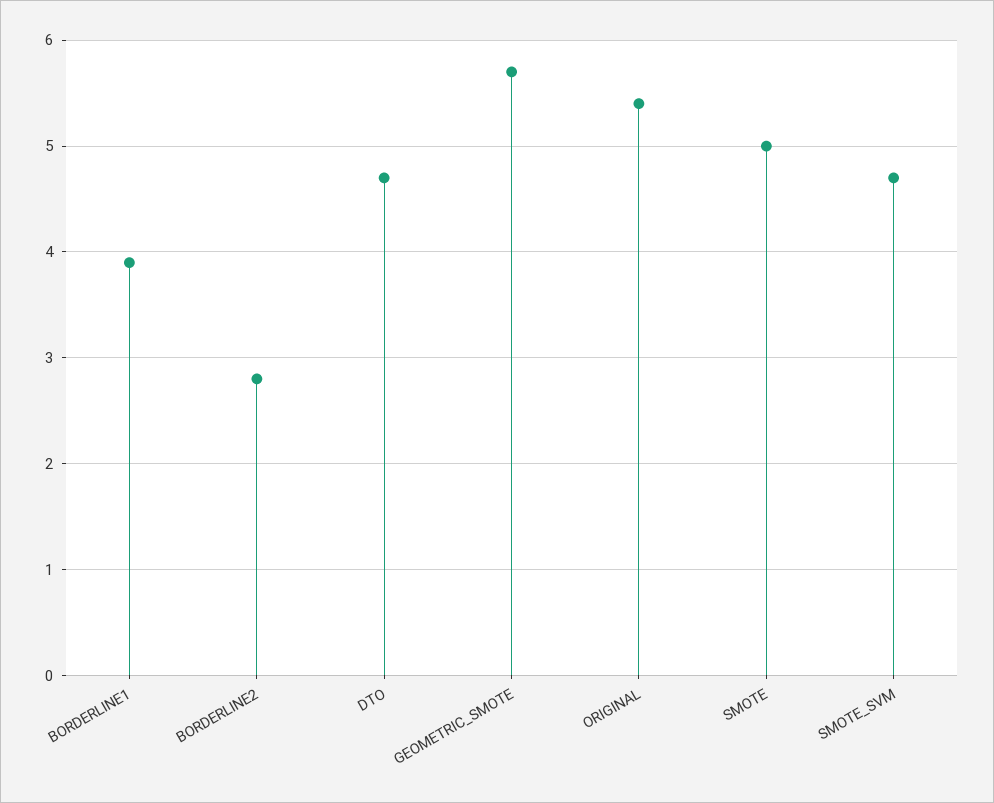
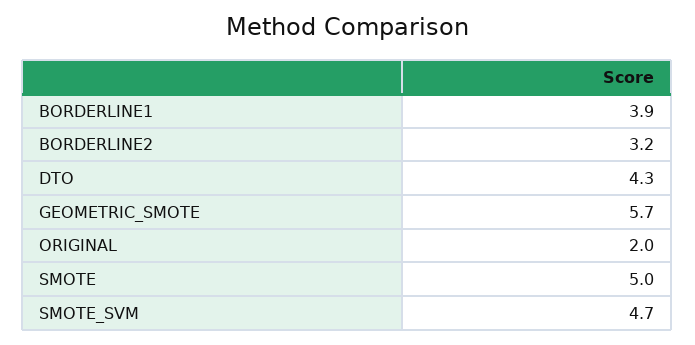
BORDERLINE2: 2.8 -> 3.2
DTO: 4.7 -> 4.3
ORIGINAL: 5.4 -> 2

